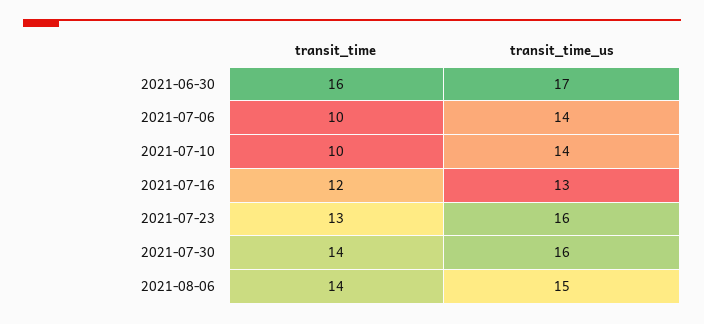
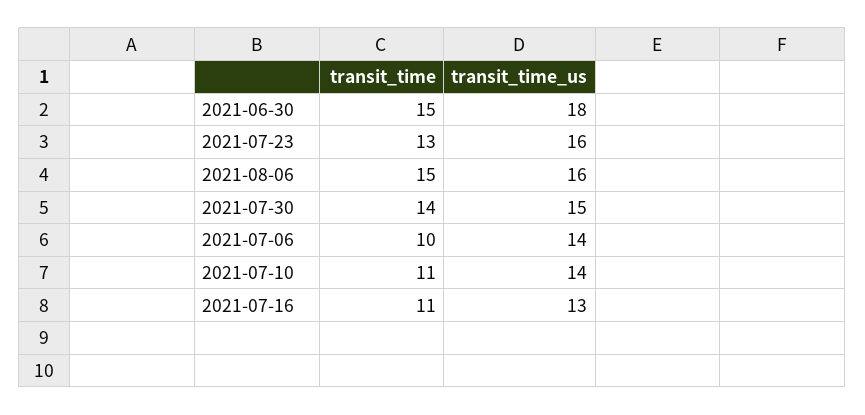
transit_time, 2021-06-30: 16 -> 15
transit_time_us, 2021-06-30: 17 -> 18
transit_time, 2021-07-10: 10 -> 11
transit_time, 2021-07-16: 12 -> 11
transit_time_us, 2021-07-30: 16 -> 15
transit_time, 2021-08-06: 14 -> 15
transit_time_us, 2021-08-06: 15 -> 16

